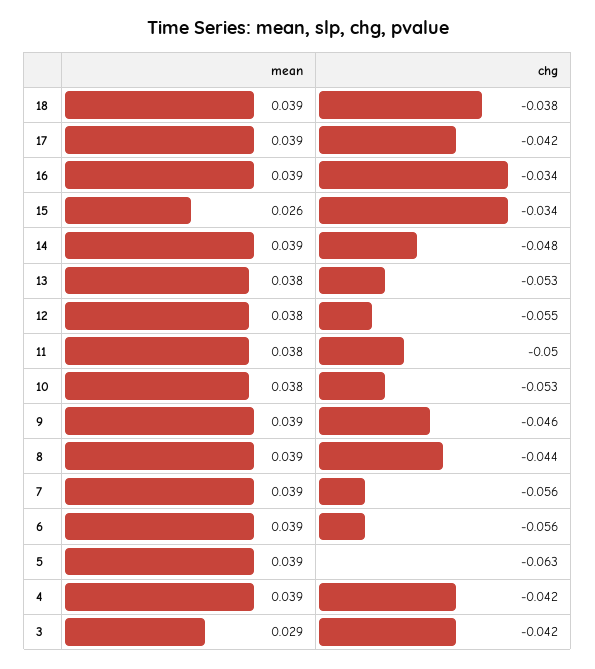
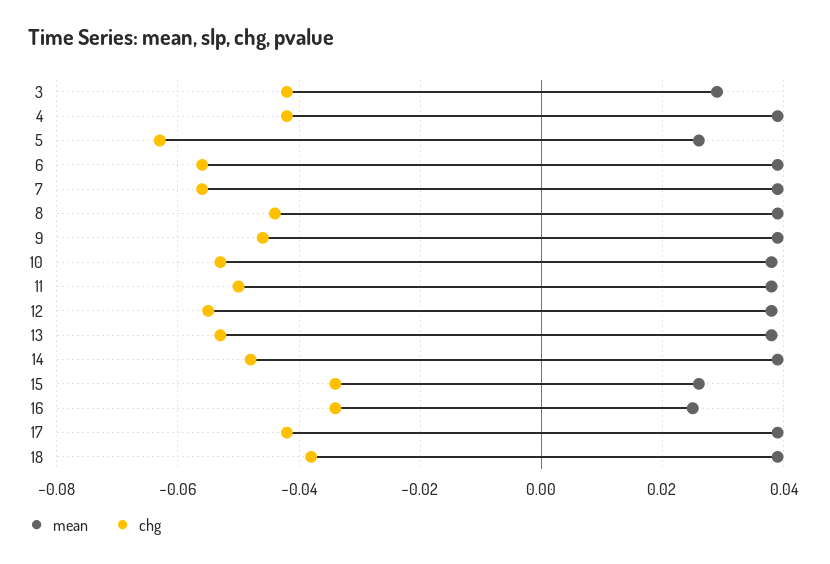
mean, 16: 0.039 -> 0.025
mean, 5: 0.039 -> 0.025

